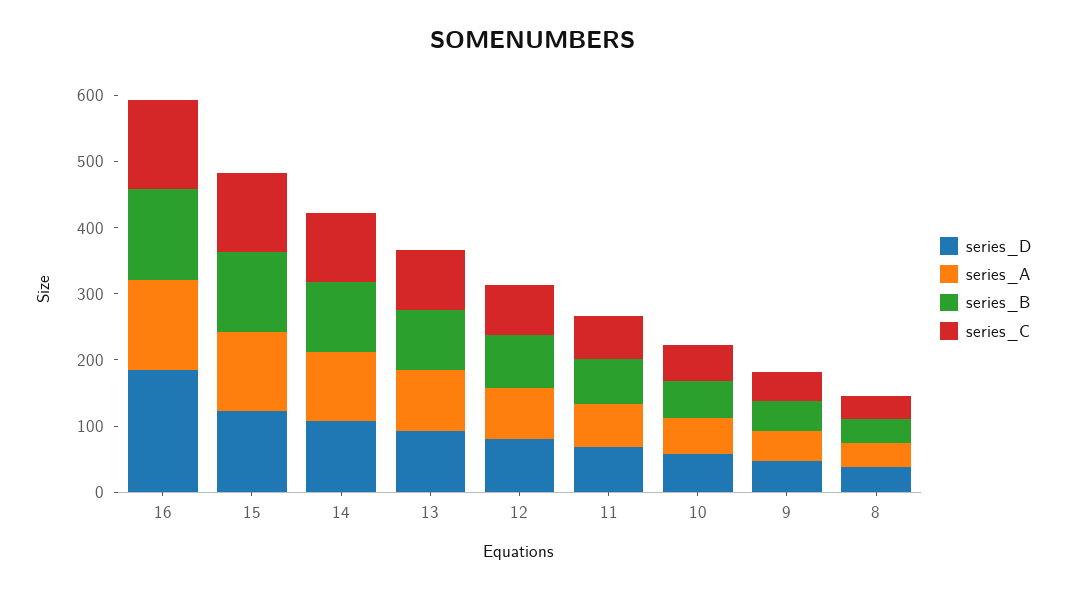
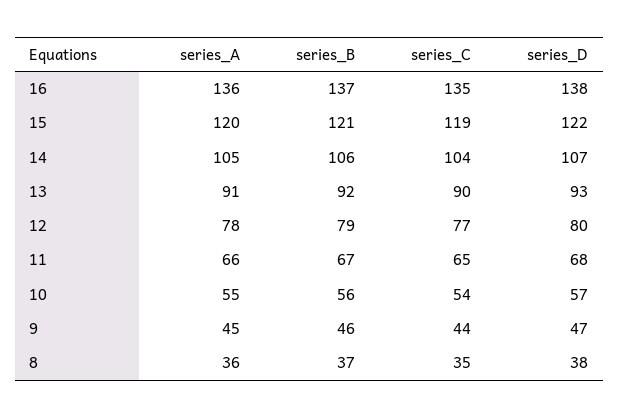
series_D, 16: 180 -> 138

